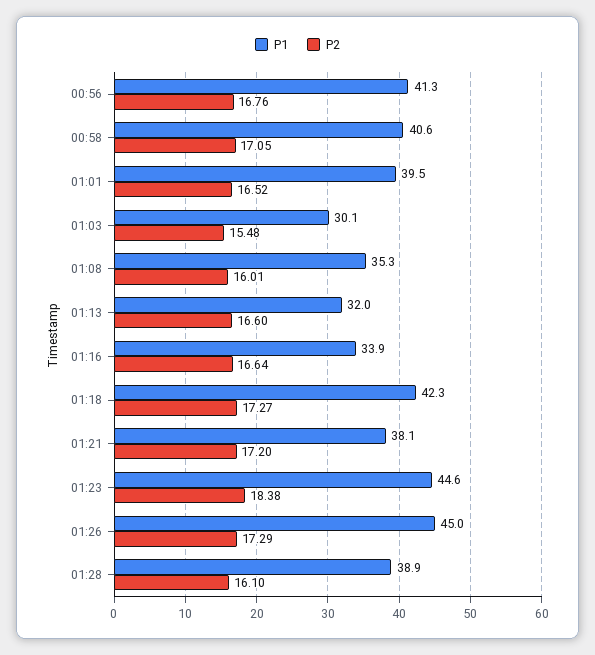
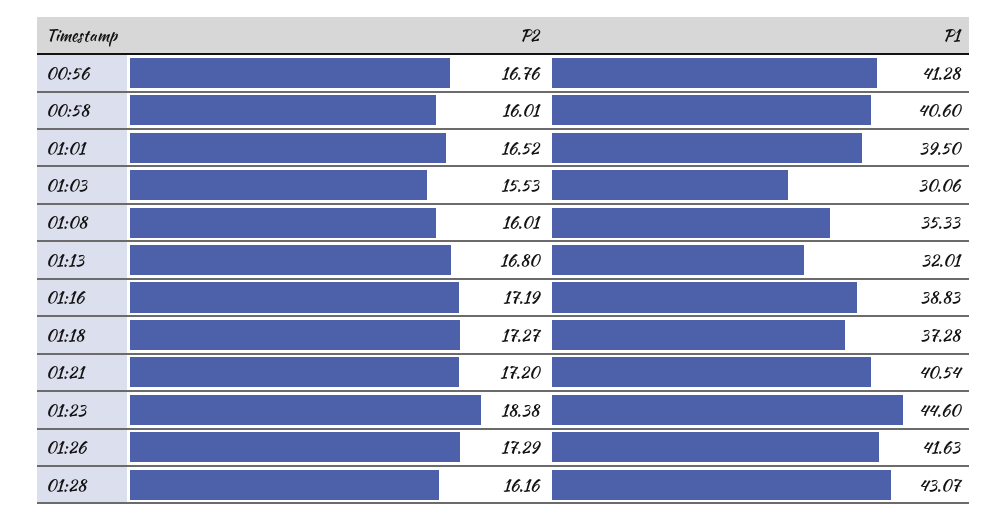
P2, 00:58: 17.05 -> 16.01
P2, 01:03: 15.48 -> 15.53
P2, 01:13: 16.6 -> 16.8
P1, 01:16: 33.9 -> 38.83
P2, 01:16: 16.64 -> 17.19
P1, 01:18: 42.3 -> 37.28
P1, 01:21: 38.1 -> 40.54
P1, 01:26: 45 -> 41.63
P1, 01:28: 38.9 -> 43.07
P2, 01:28: 16.1 -> 16.16

